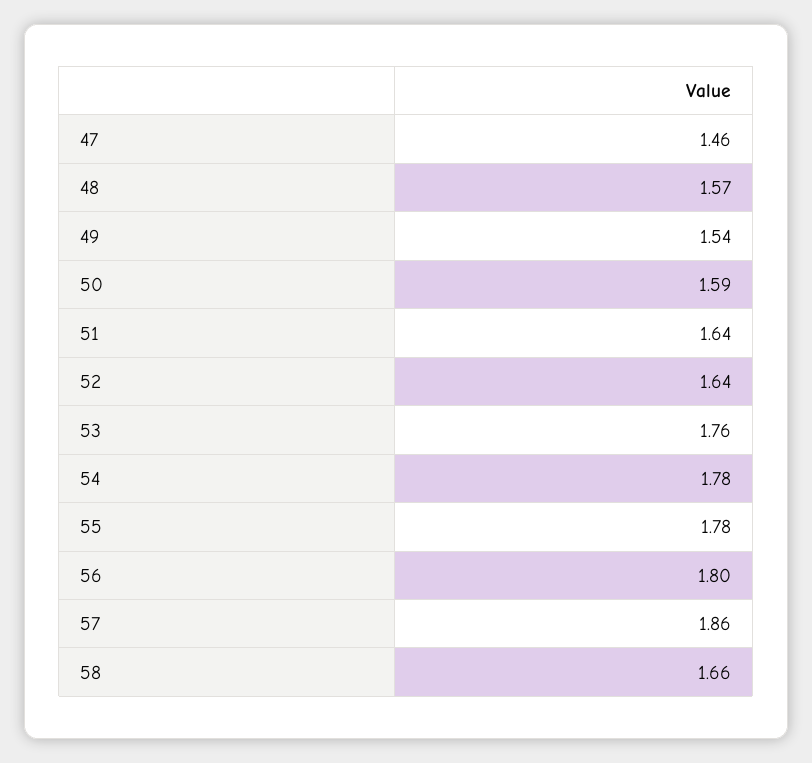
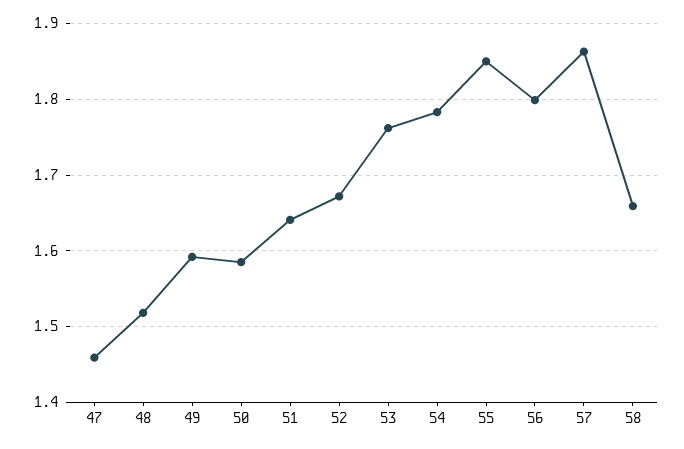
48: 1.57 -> 1.52
49: 1.54 -> 1.59
52: 1.64 -> 1.67
55: 1.78 -> 1.85

